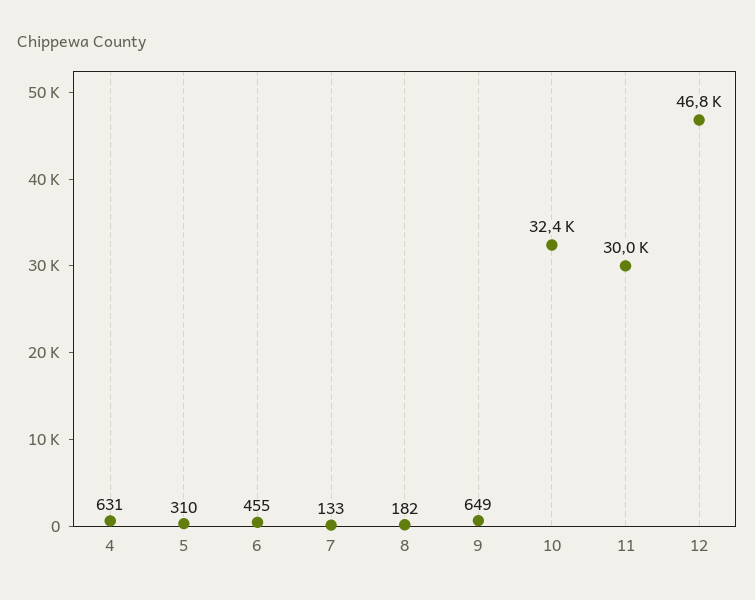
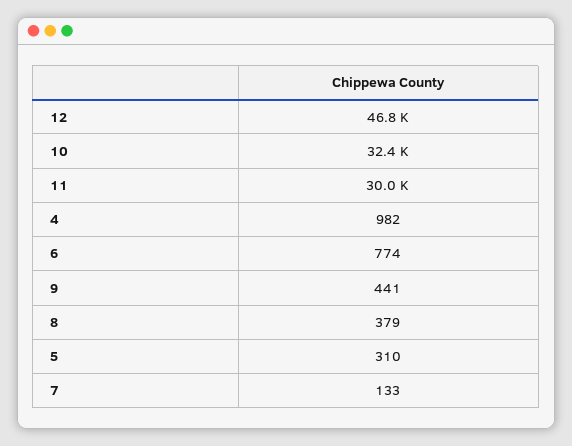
4: 631 -> 982
6: 455 -> 774
8: 182 -> 379
9: 649 -> 441

